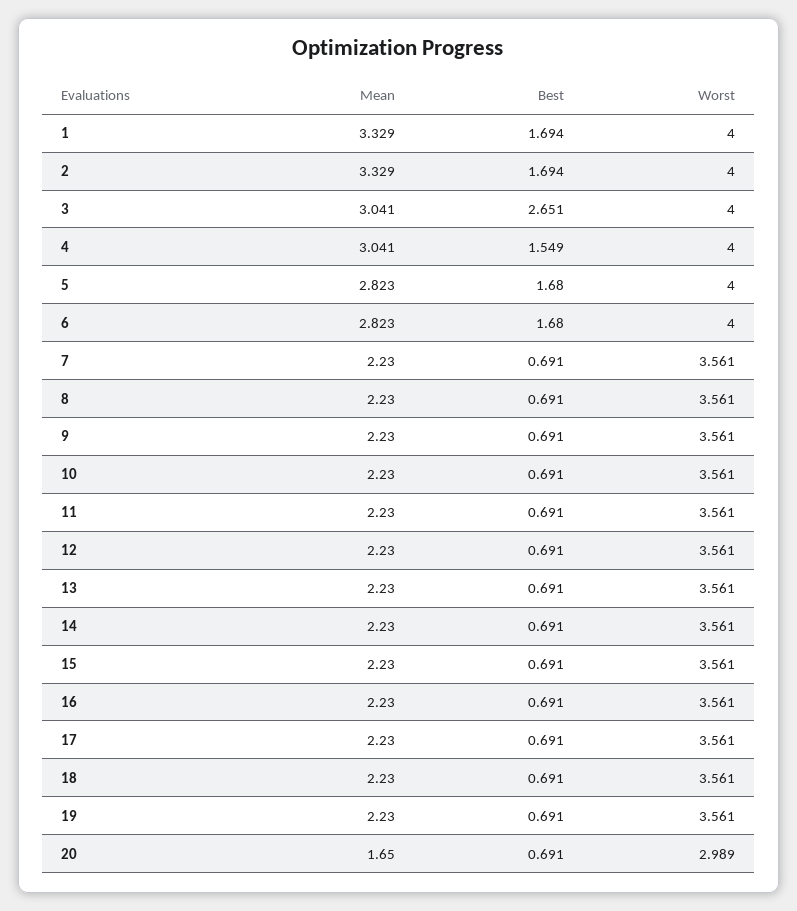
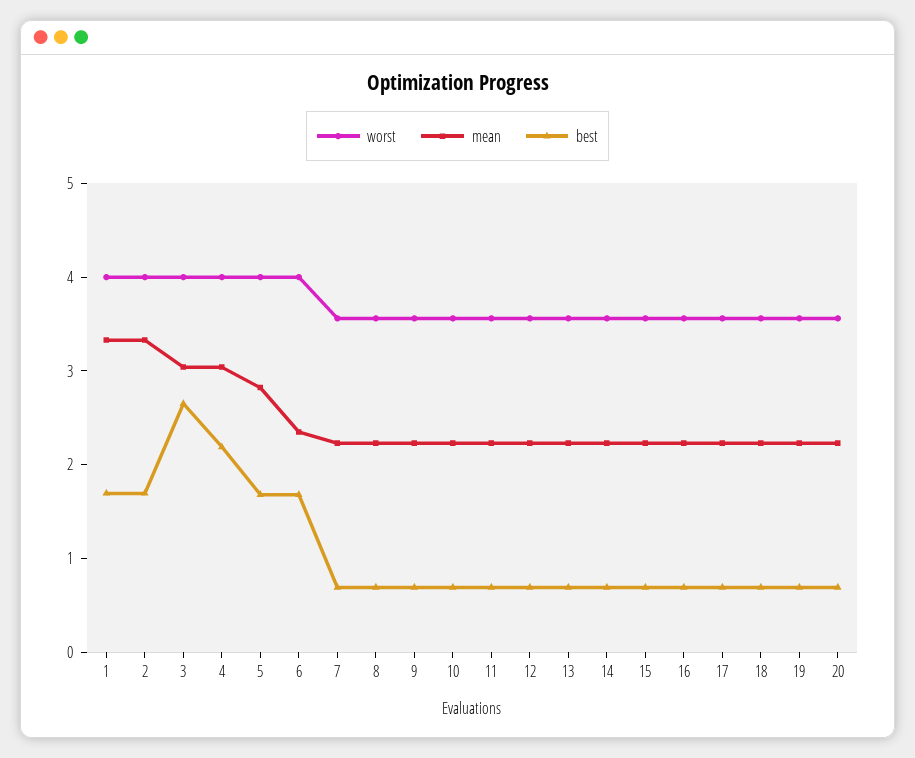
Best, 4: 1.549 -> 2.2
Mean, 6: 2.823 -> 2.4
Mean, 20: 1.65 -> 2.2
Worst, 20: 2.989 -> 3.6

